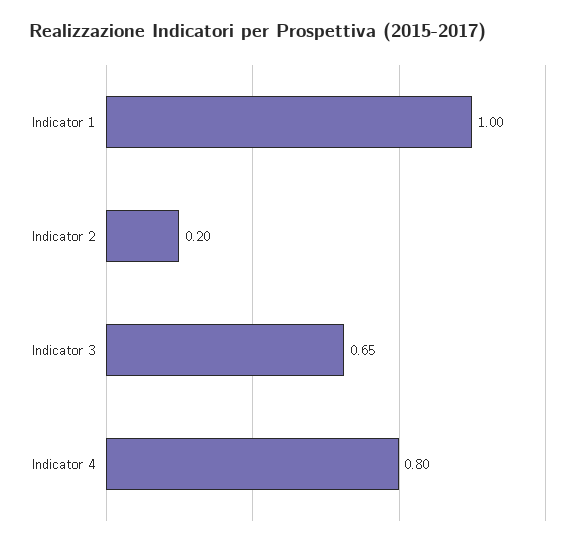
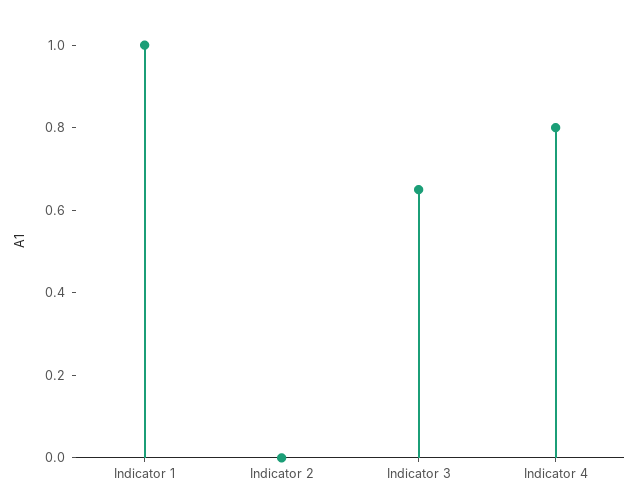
Indicator 2: 0.2 -> 0

